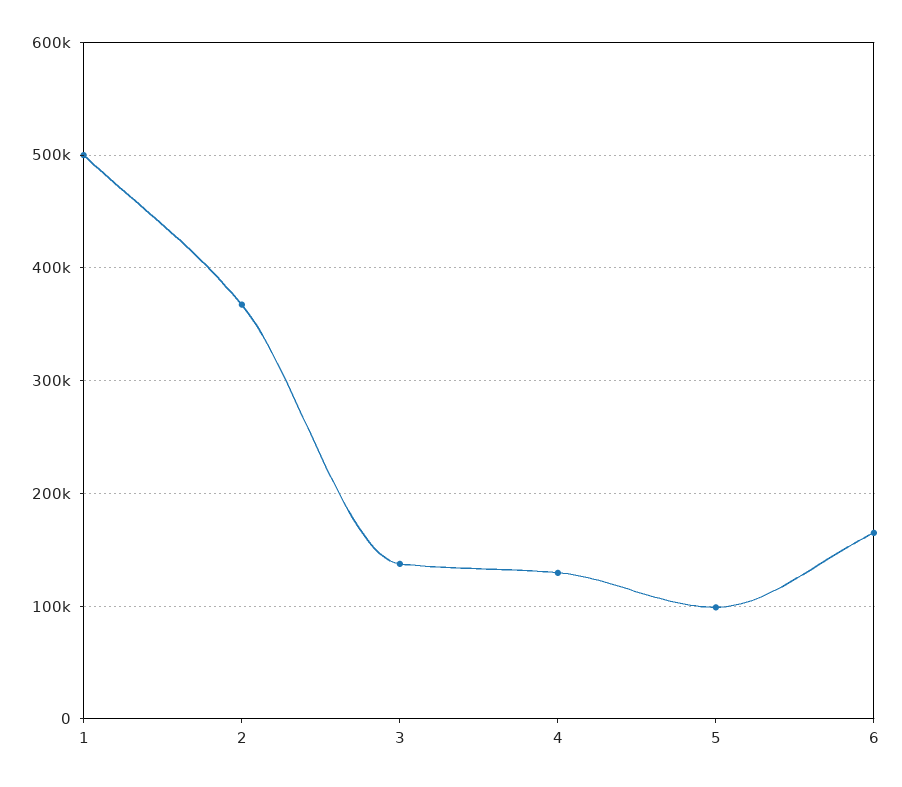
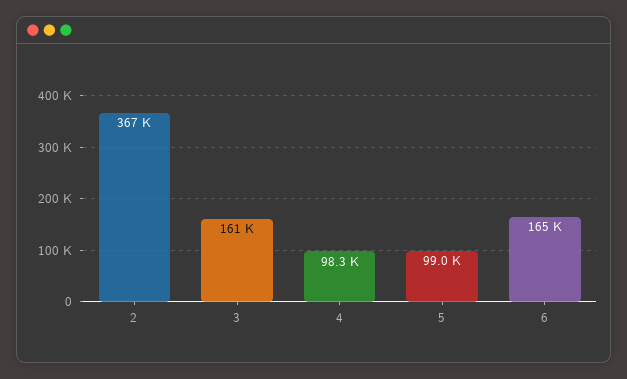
1: 500000 -> none
3: 140000 -> 161000
4: 130000 -> 98300

